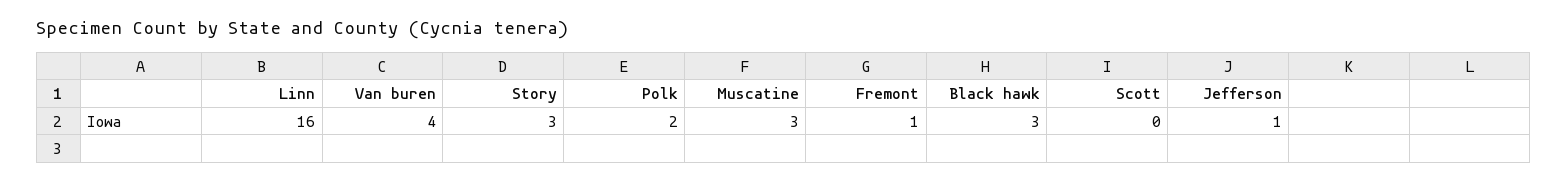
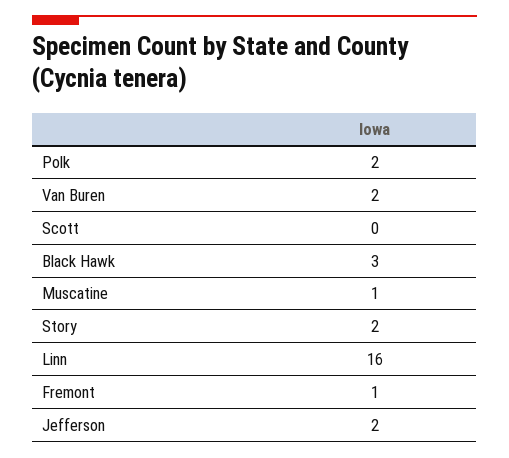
Van buren: 4 -> 2
Story: 3 -> 2
Muscatine: 3 -> 1
Jefferson: 1 -> 2

